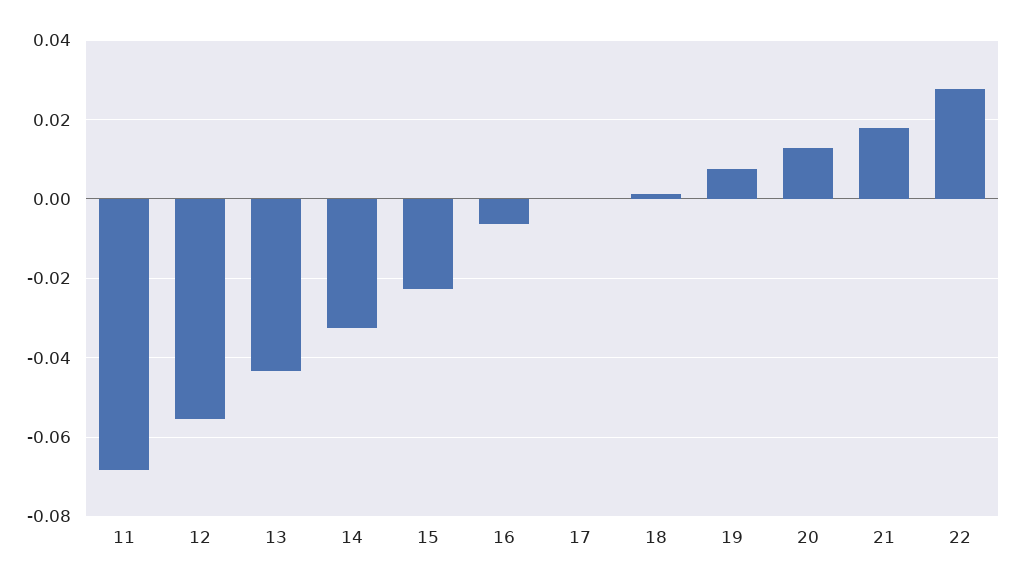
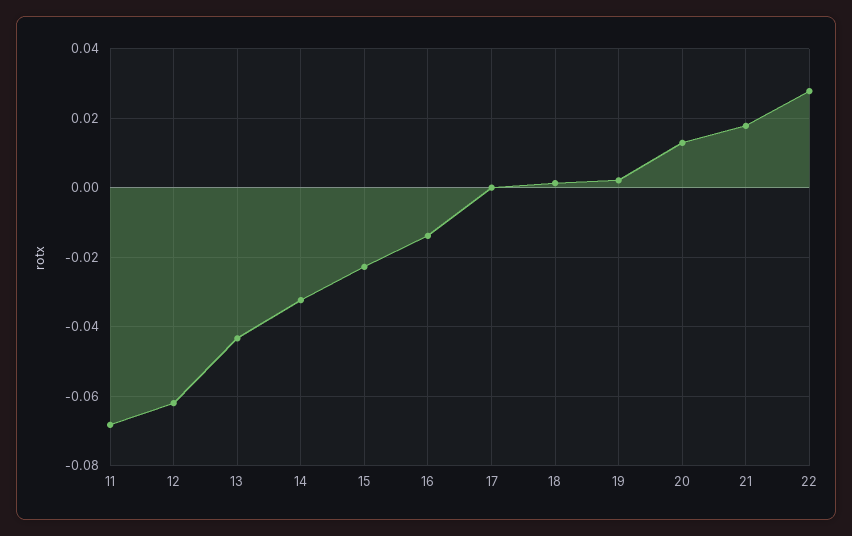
12: -0.056 -> -0.062
16: -0.006 -> -0.014
19: 0.008 -> 0.002

